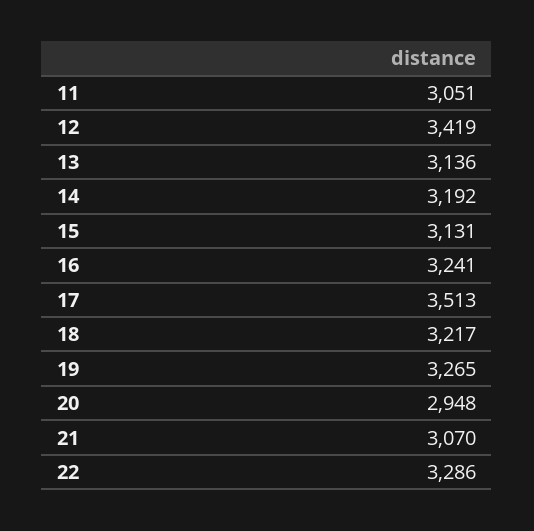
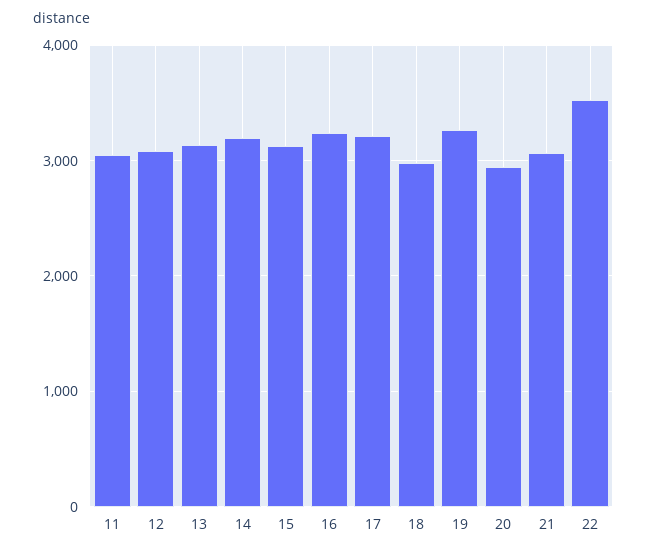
12: 3419 -> 3100
17: 3513 -> 3200
18: 3217 -> 3000
22: 3286 -> 3500

